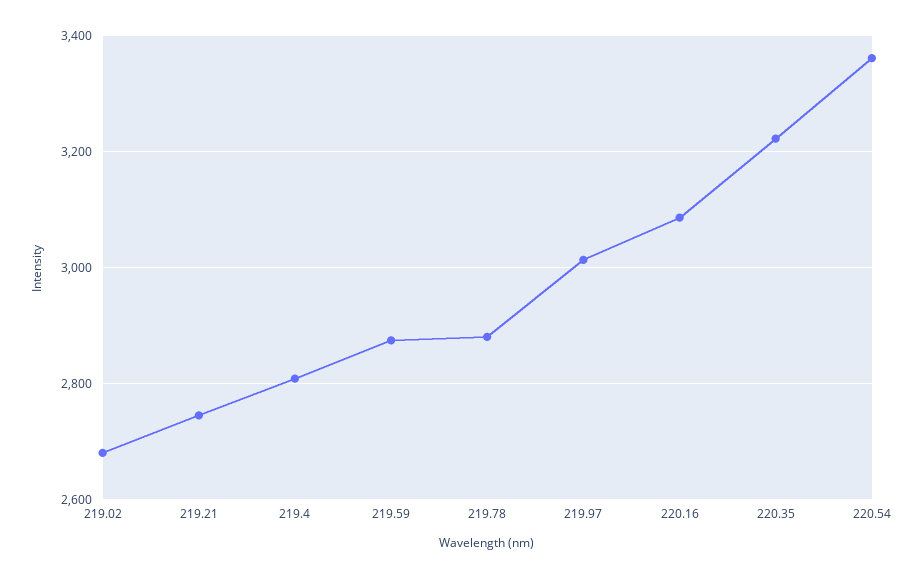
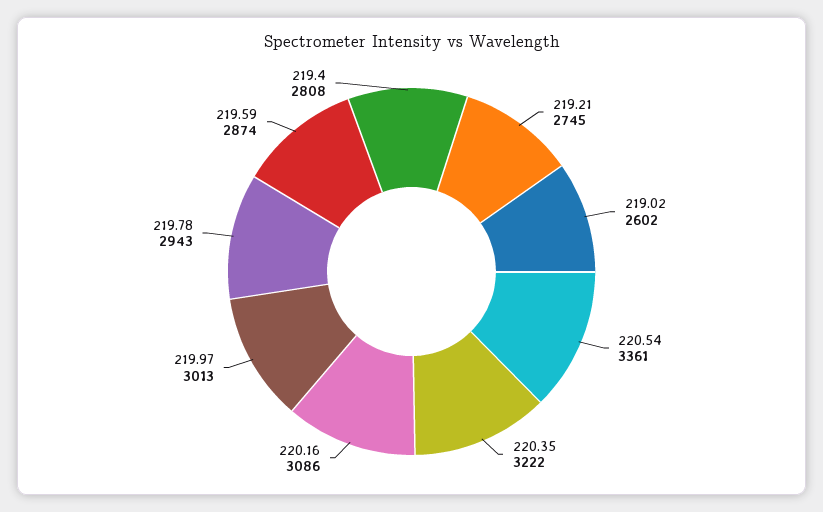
219.02: 2680 -> 2602
219.78: 2880 -> 2943

